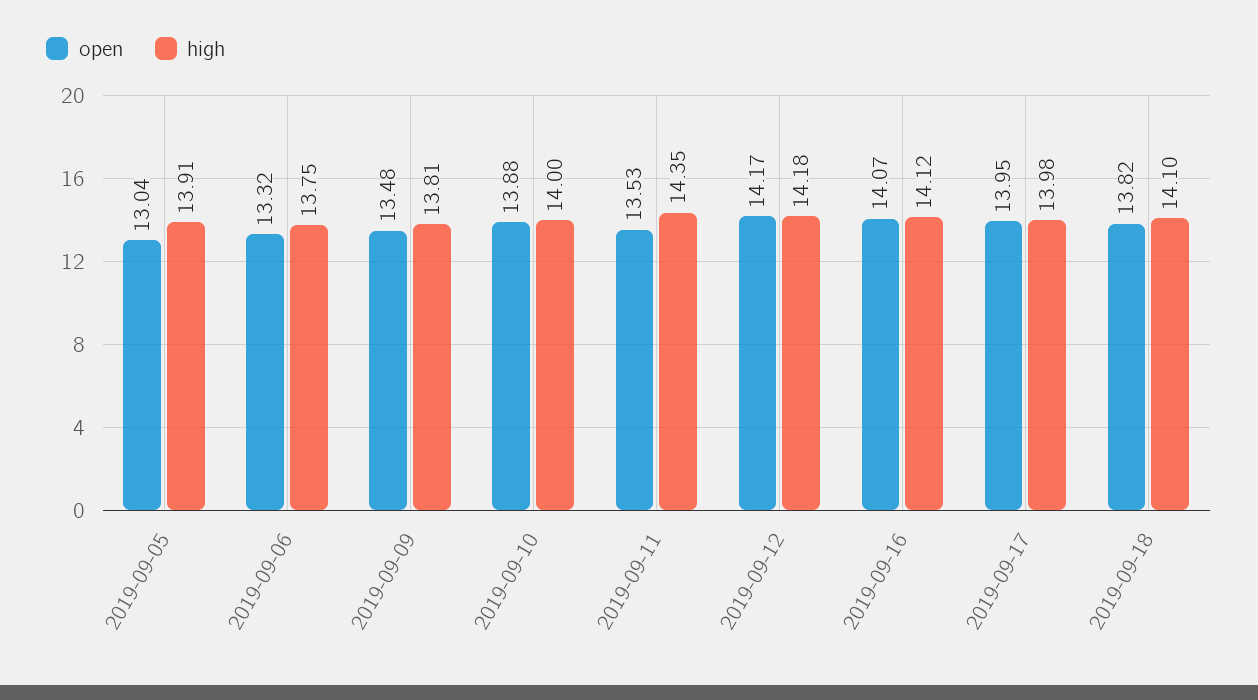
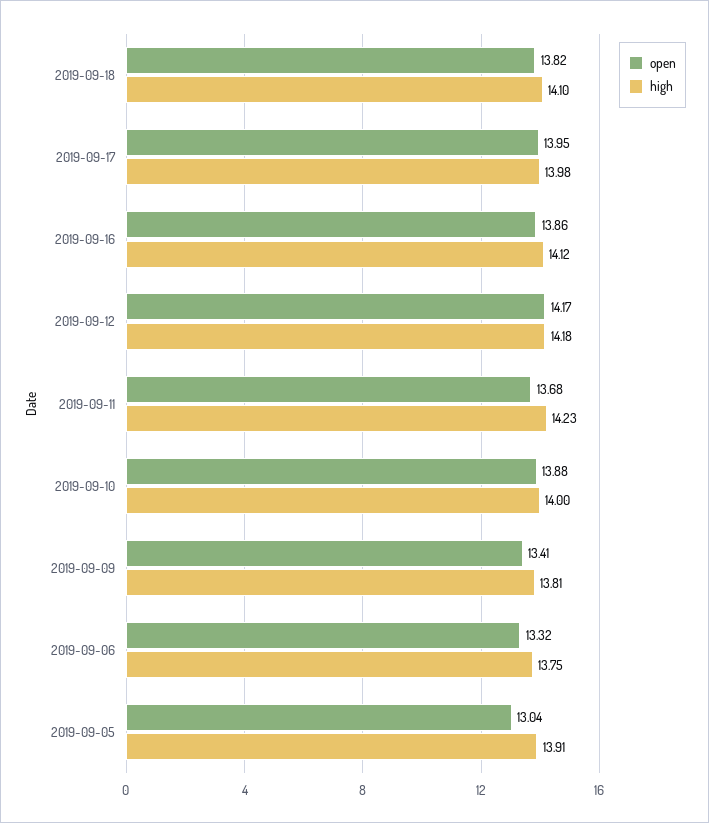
open, 2019-09-09: 13.48 -> 13.41
open, 2019-09-11: 13.53 -> 13.68
high, 2019-09-11: 14.35 -> 14.23
open, 2019-09-16: 14.07 -> 13.86

